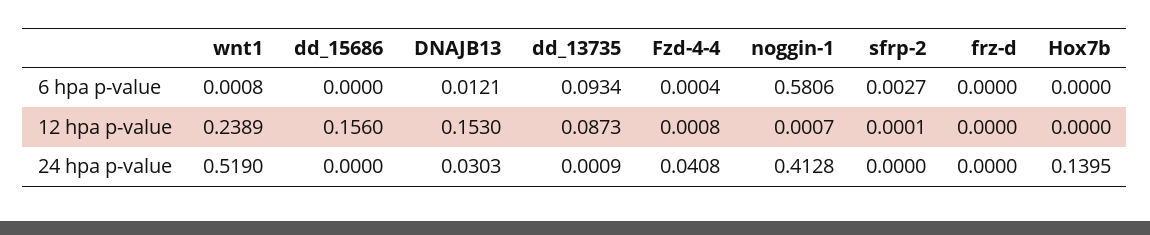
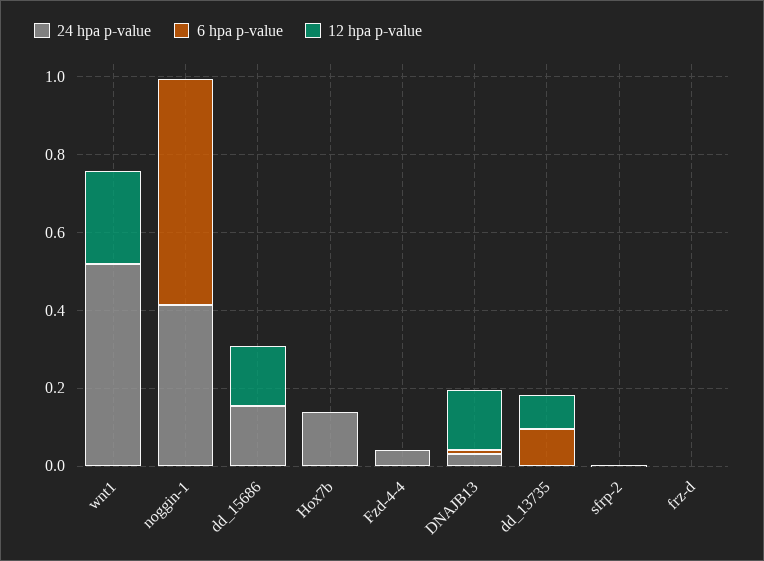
24 hpa p-value, dd_15686: 0 -> 0.15

